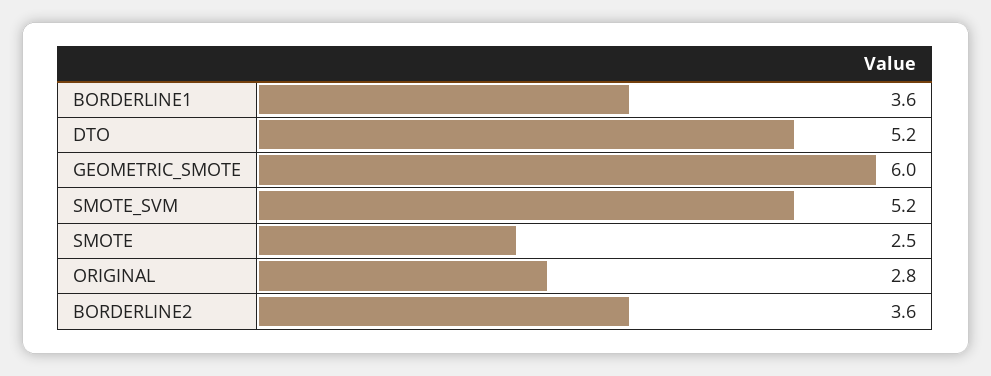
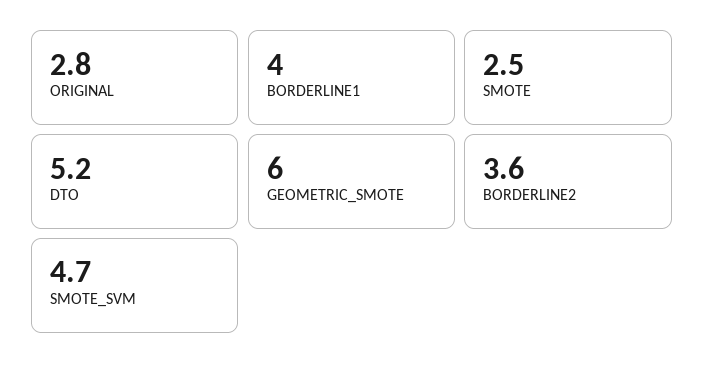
BORDERLINE1: 3.6 -> 4
SMOTE_SVM: 5.2 -> 4.7

